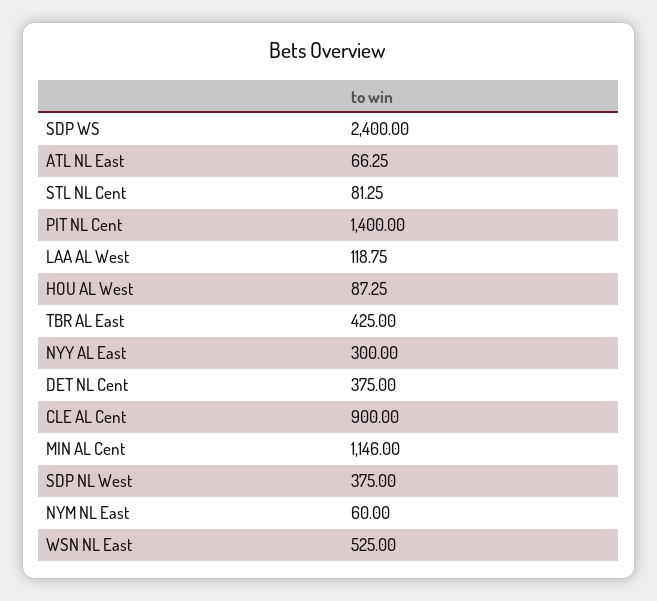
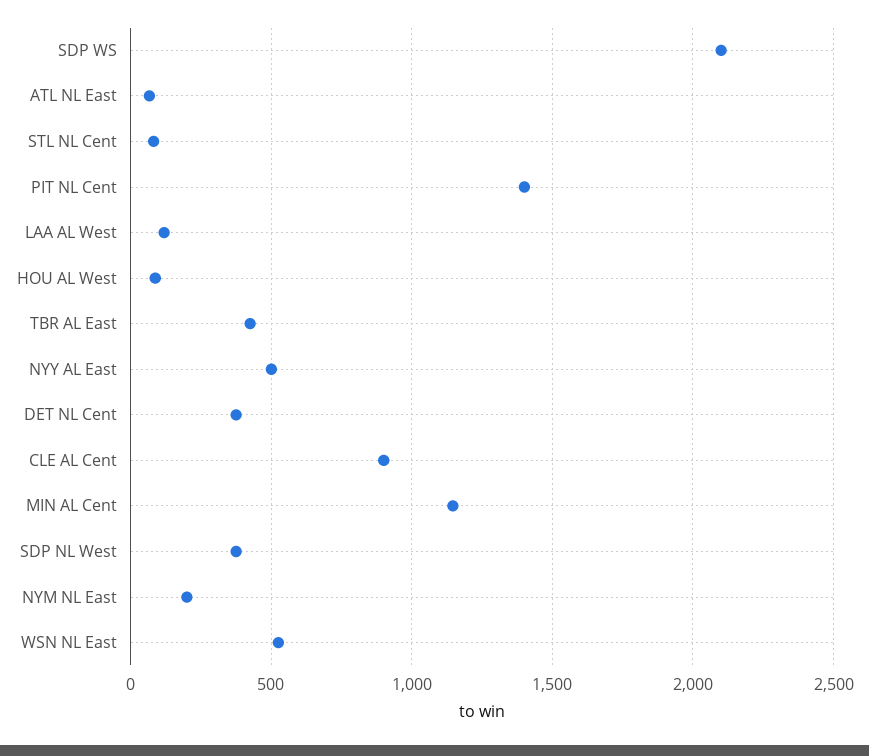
SDP WS: 2400 -> 2100
NYY AL East: 300 -> 500
NYM NL East: 60 -> 200

